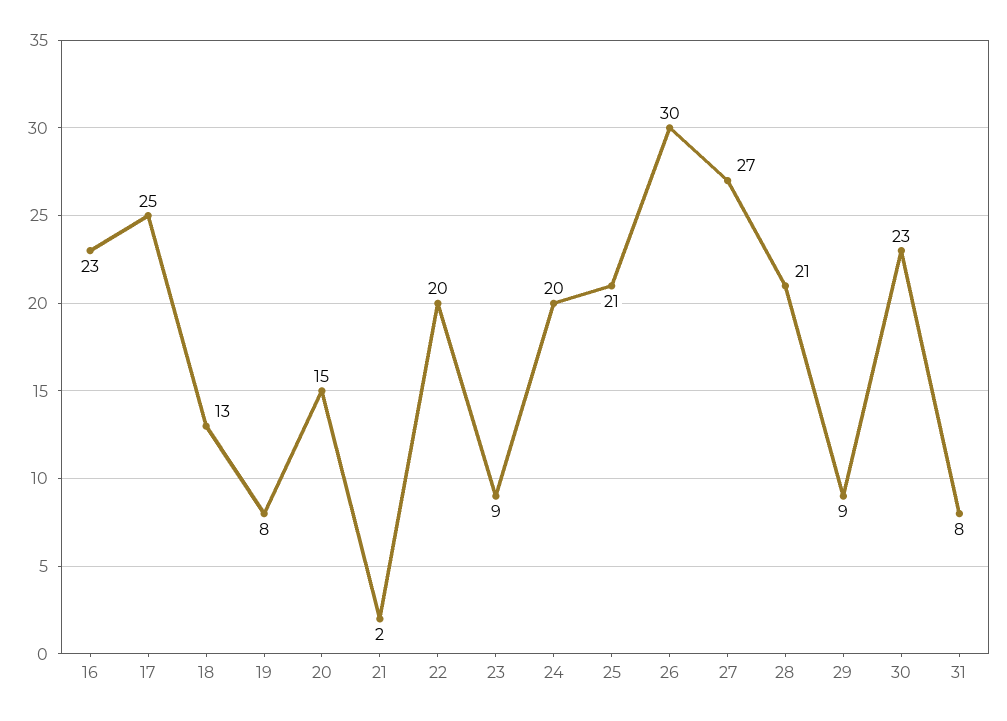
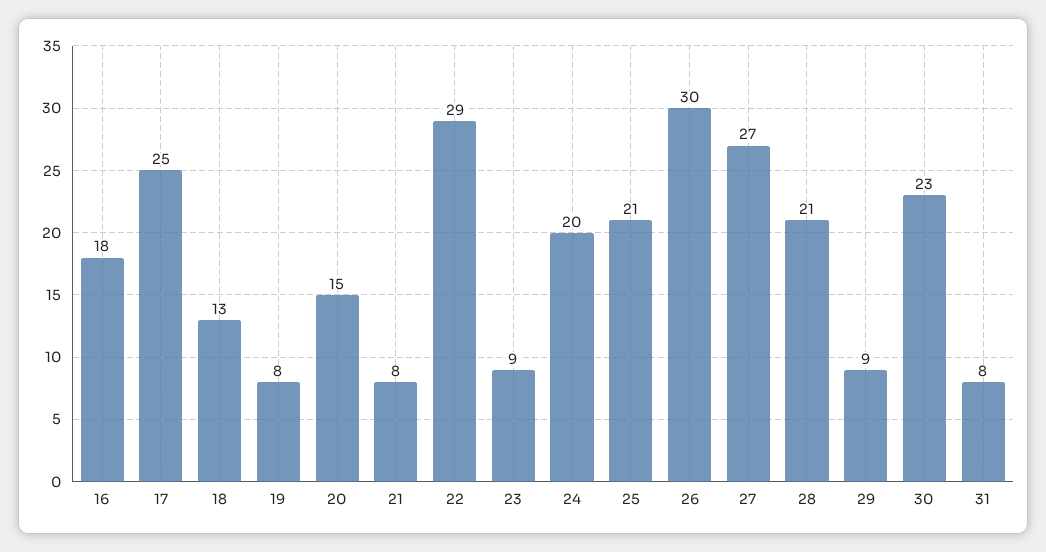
16: 23 -> 18
21: 2 -> 8
22: 20 -> 29

